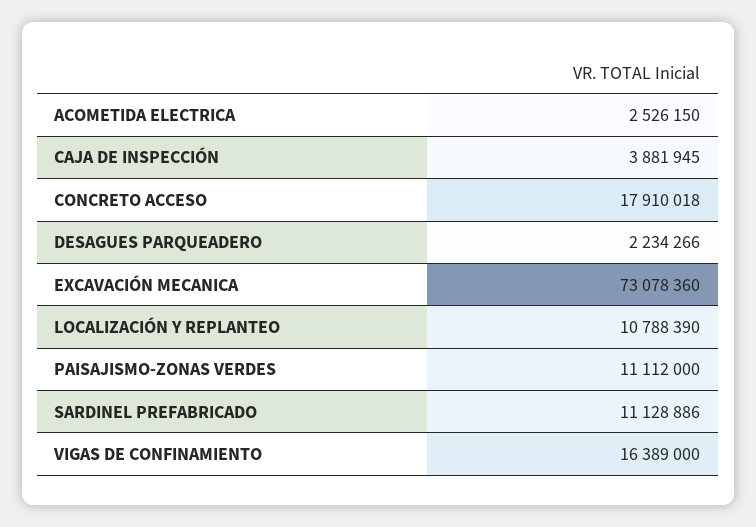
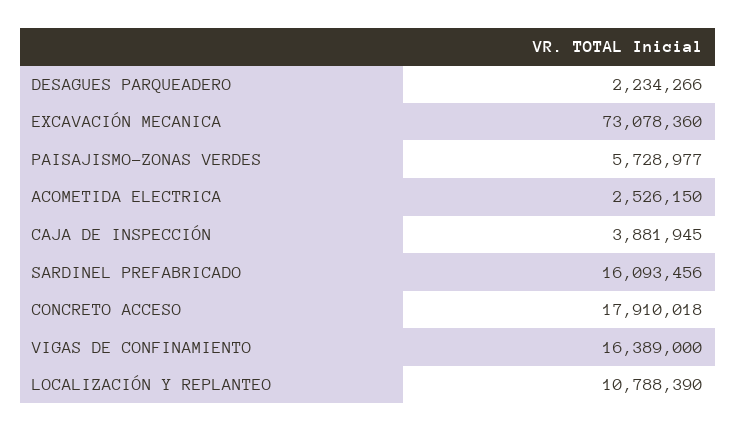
PAISAJISMO-ZONAS VERDES: 11112000 -> 5728977
SARDINEL PREFABRICADO: 11128886 -> 16093456

